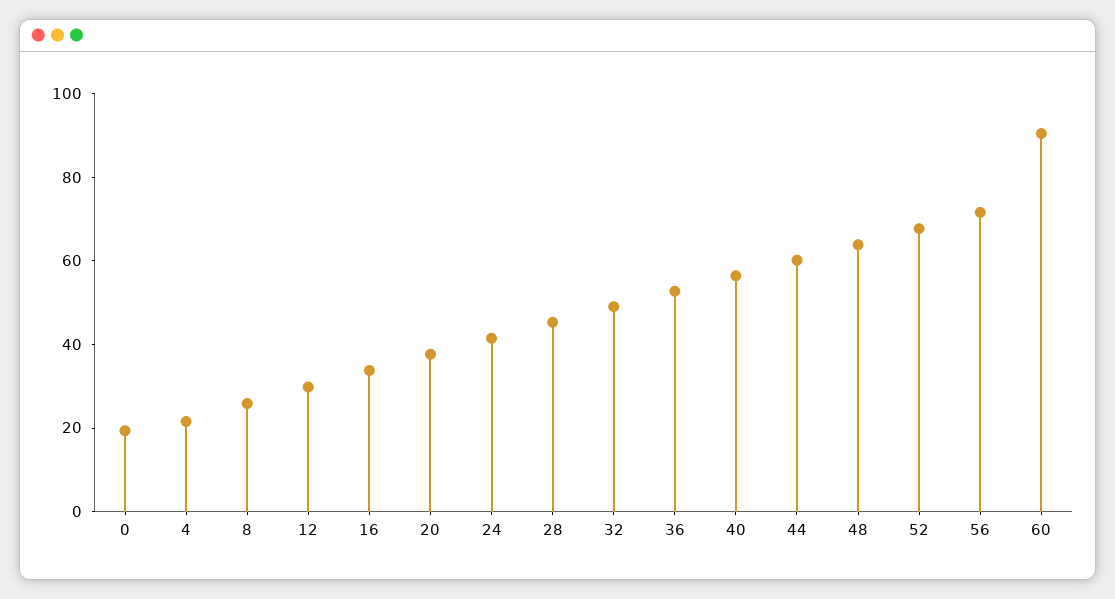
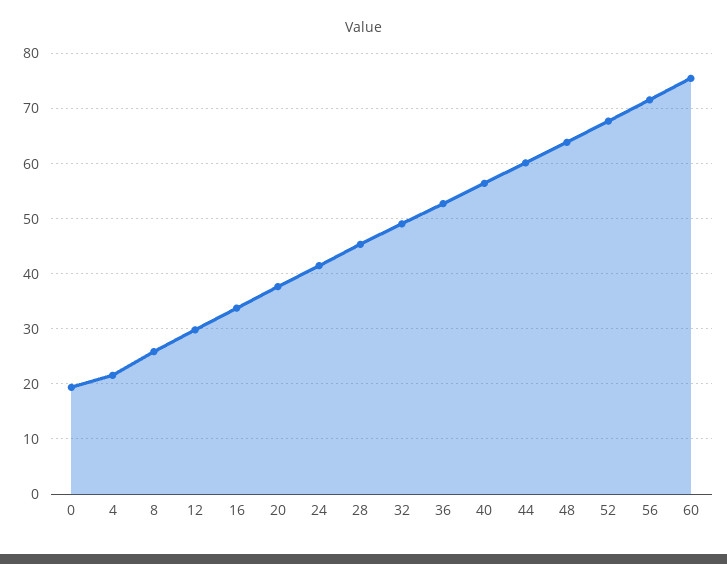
60: 90 -> 76

